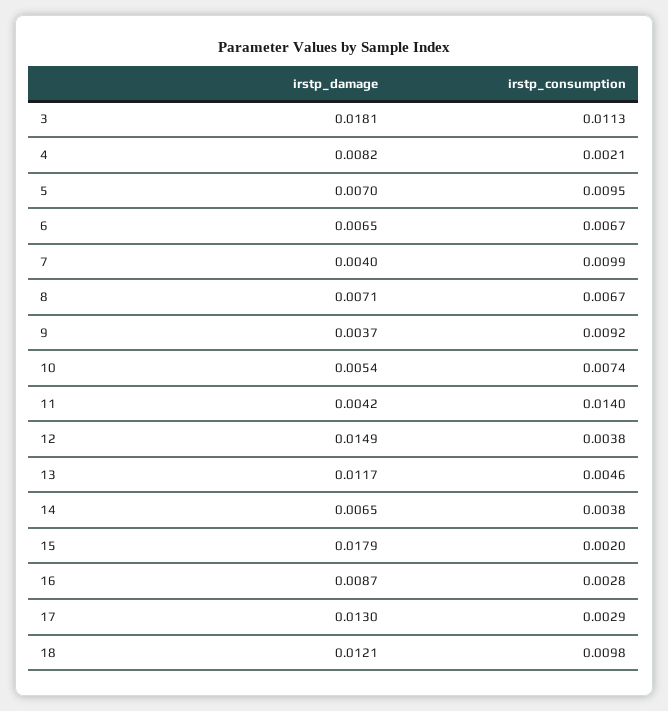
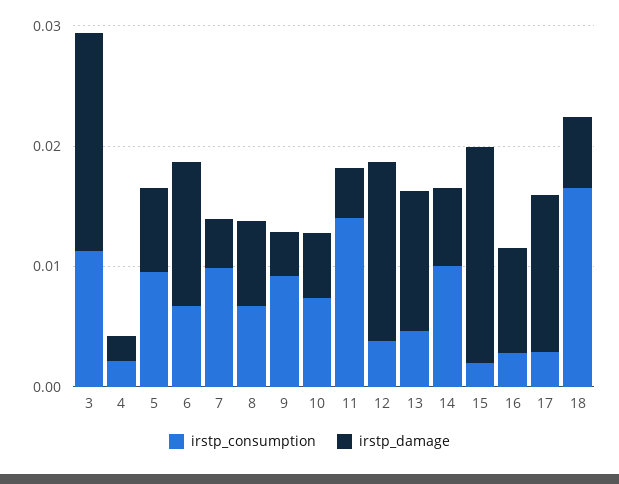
irstp_damage, 4: 0.0082 -> 0.002
irstp_damage, 6: 0.0065 -> 0.012
irstp_consumption, 14: 0.0038 -> 0.01
irstp_damage, 18: 0.0121 -> 0.006
irstp_consumption, 18: 0.0098 -> 0.016

